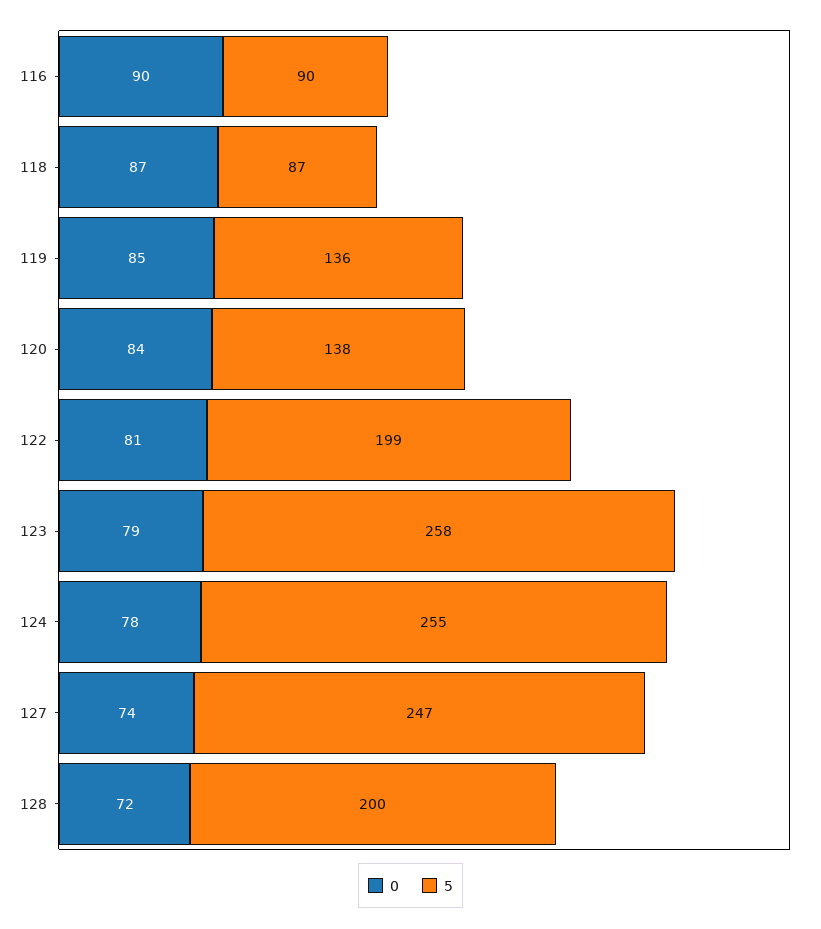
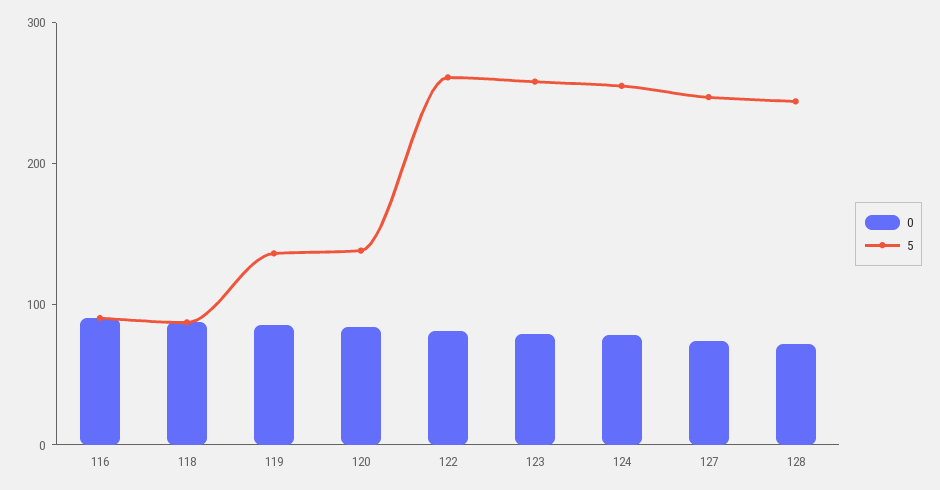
5, 122: 199 -> 260
5, 128: 200 -> 240

